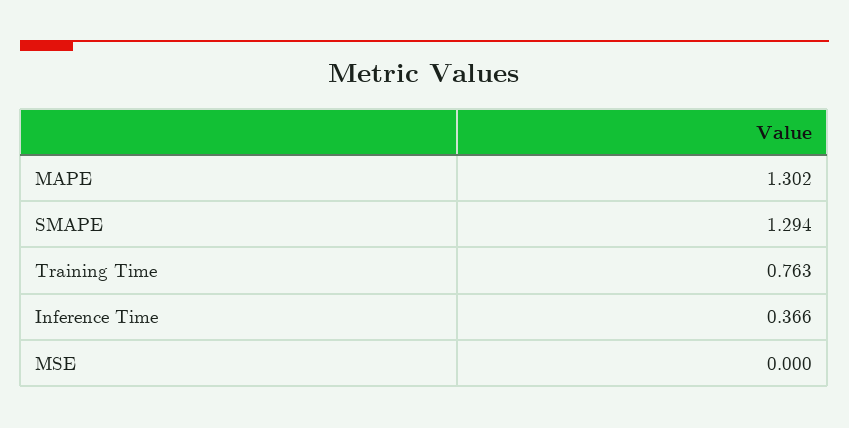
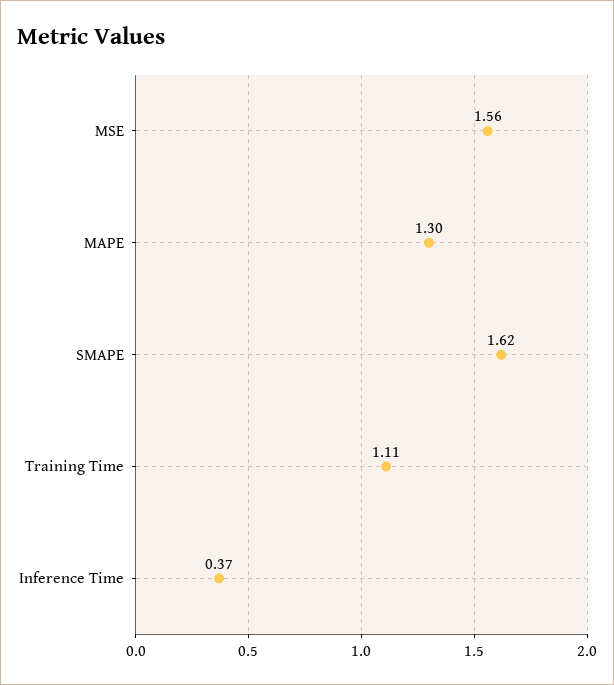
SMAPE: 1.294 -> 1.62
Training Time: 0.763 -> 1.11
MSE: 0 -> 1.56

